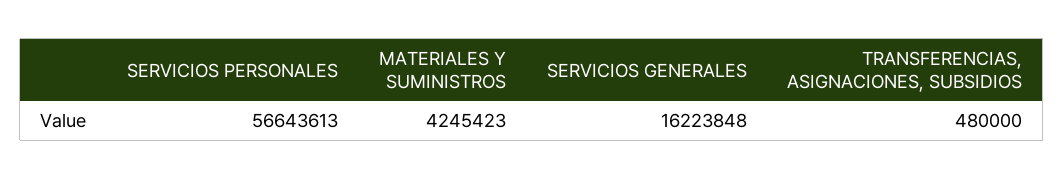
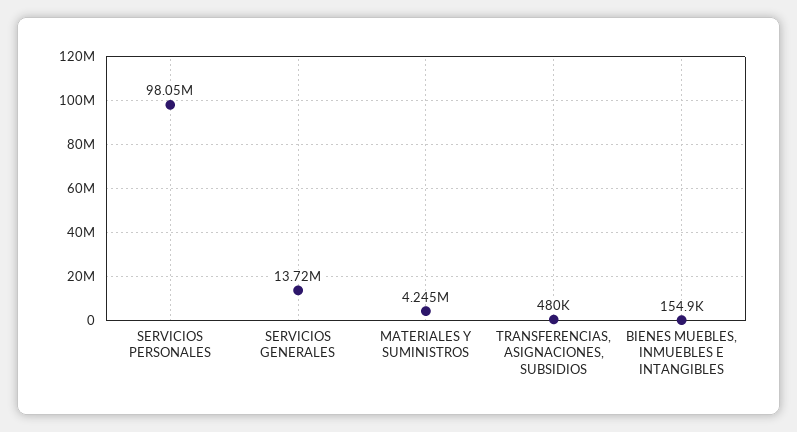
SERVICIOS PERSONALES: 56643613 -> 98050000
SERVICIOS GENERALES: 16223848 -> 13720000
BIENES MUEBLES, INMUEBLES E INTANGIBLES: none -> 154900

